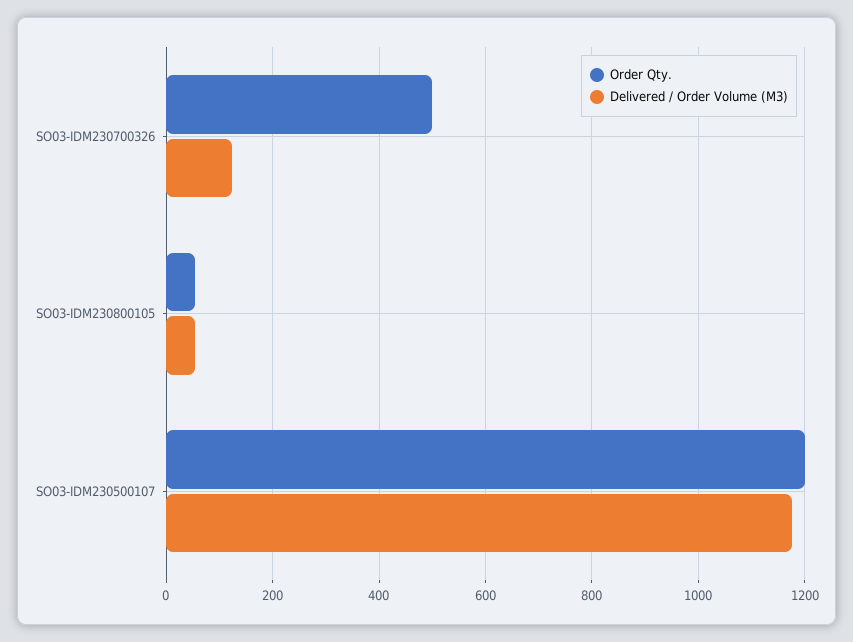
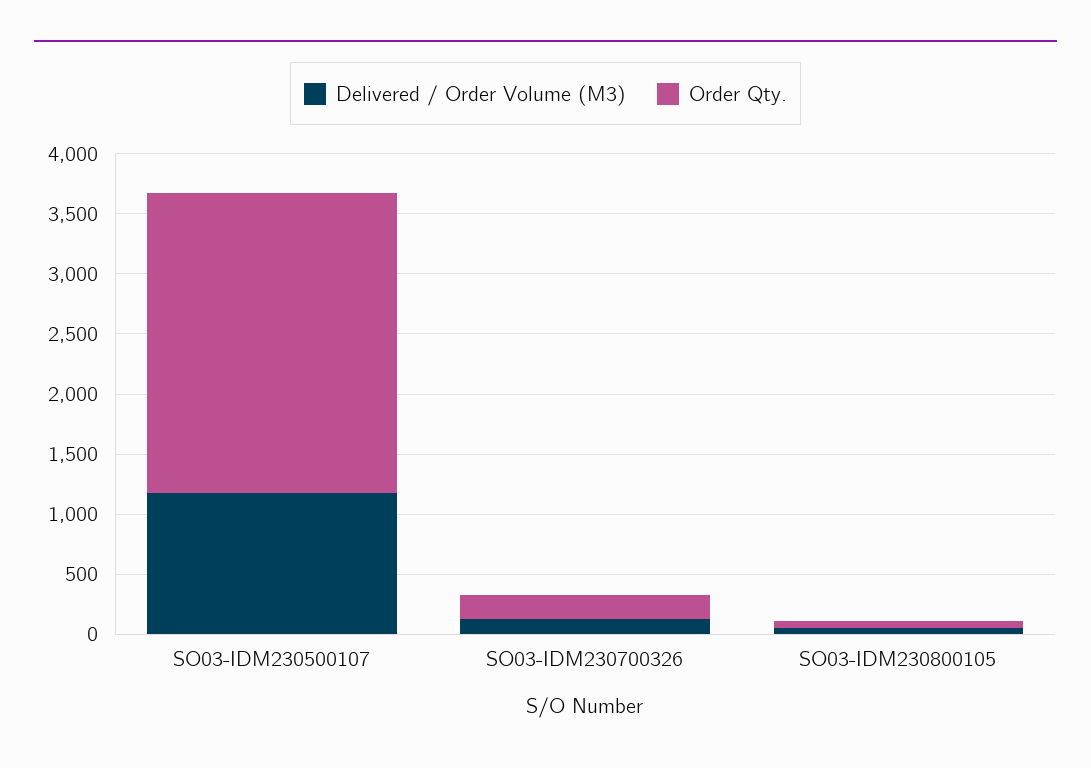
Order Qty., SO03-IDM230700326: 500 -> 200
Order Qty., SO03-IDM230500107: 1200 -> 2500

